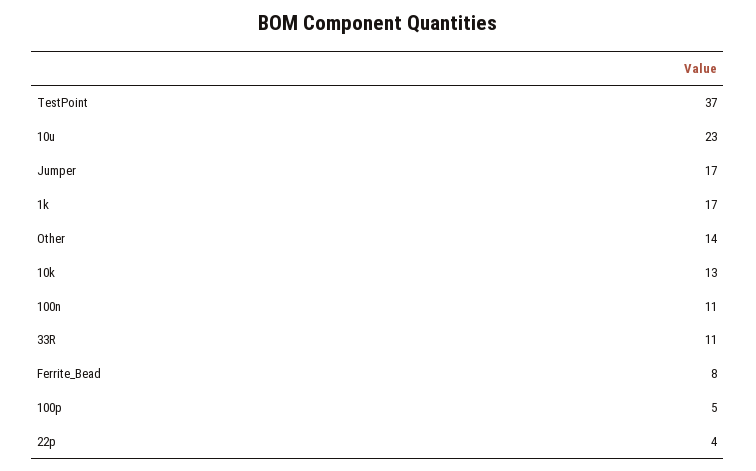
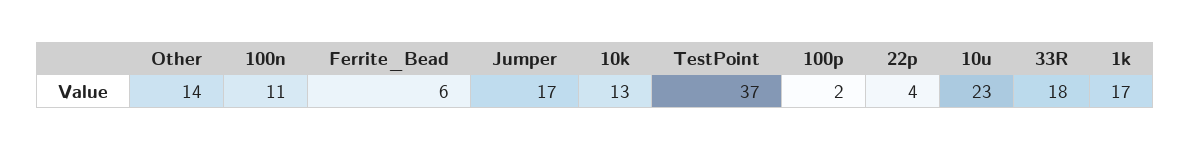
33R: 11 -> 18
Ferrite_Bead: 8 -> 6
100p: 5 -> 2

